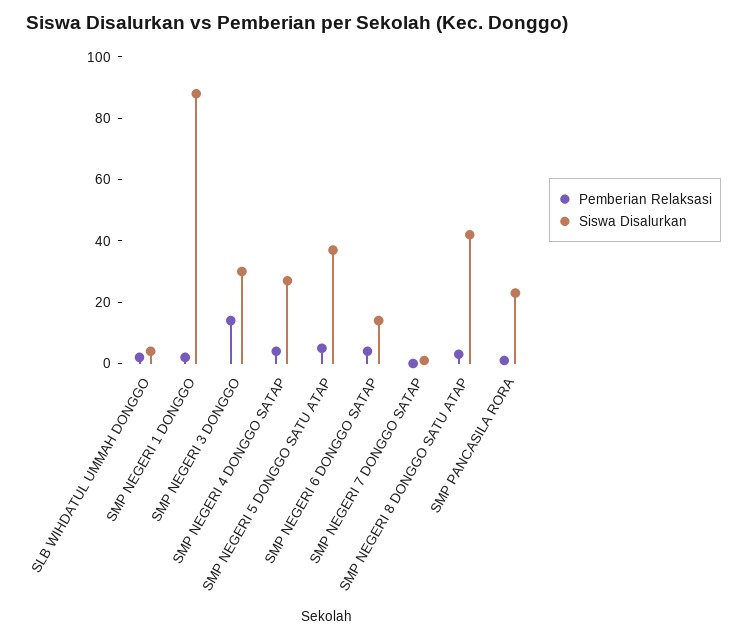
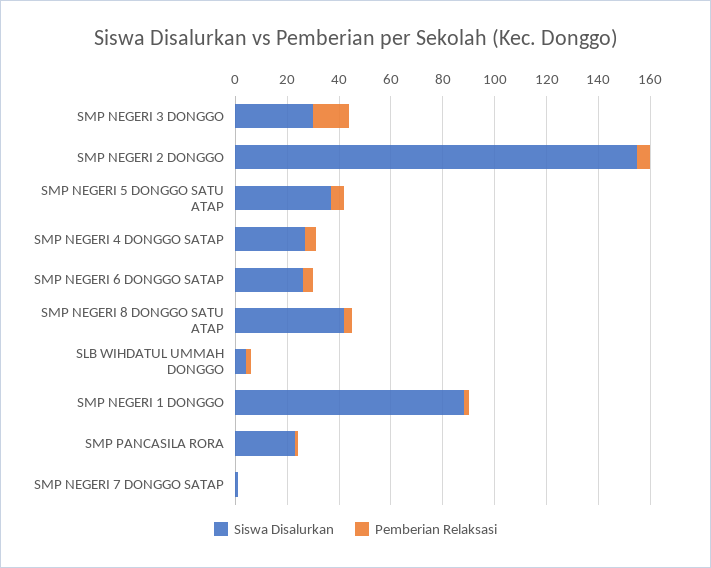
Siswa Disalurkan, SMP NEGERI 6 DONGGO SATAP: 15 -> 25
Siswa Disalurkan, SMP NEGERI 2 DONGGO: none -> 155
Pemberian Relaksasi, SMP NEGERI 2 DONGGO: none -> 5

